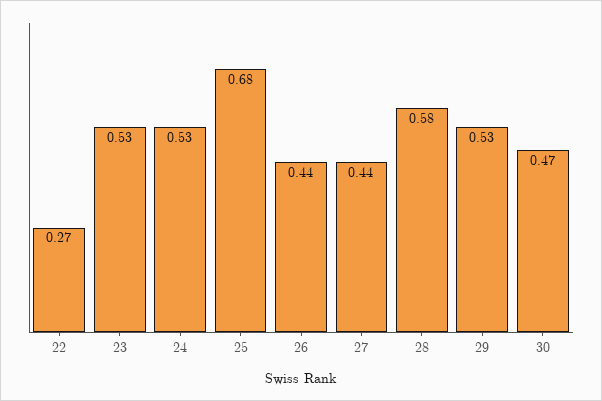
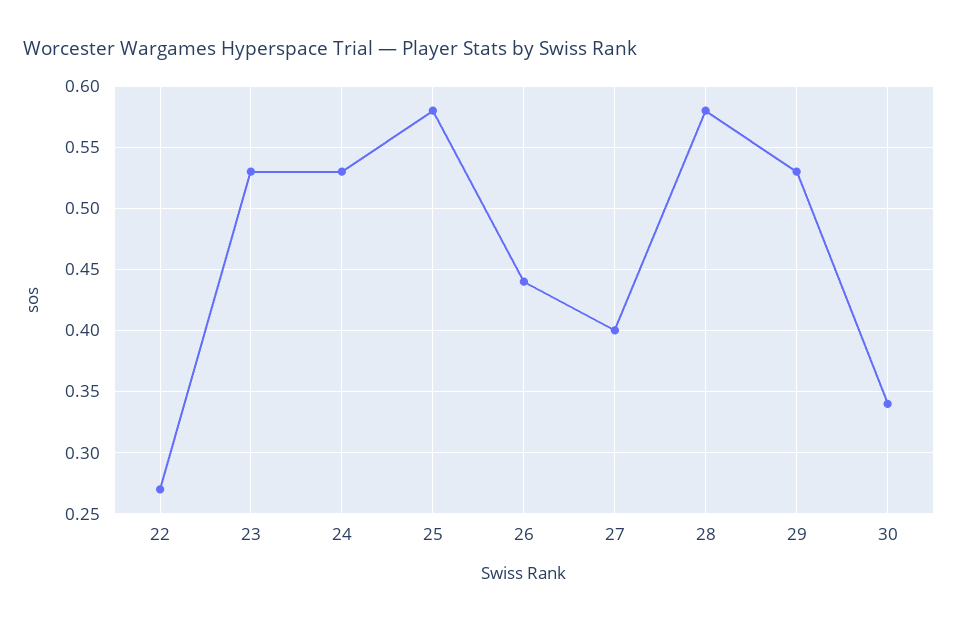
25: 0.68 -> 0.58
27: 0.44 -> 0.4
30: 0.47 -> 0.34

